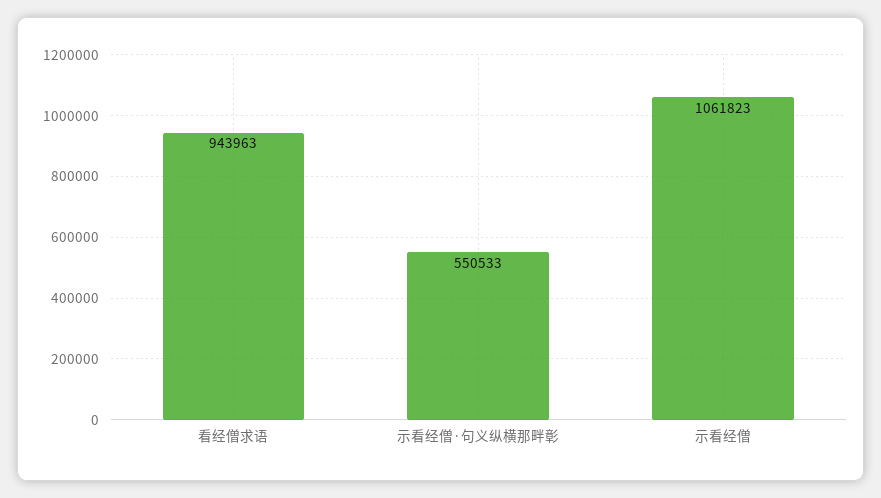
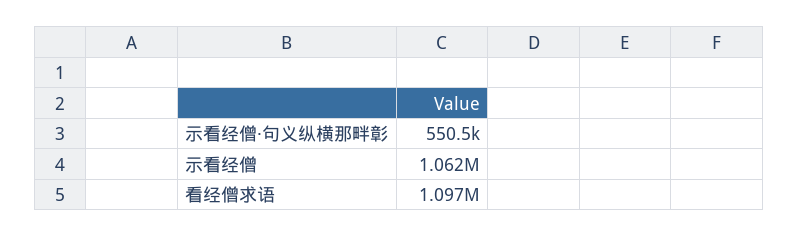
看经僧求语: 943963 -> 1097000

